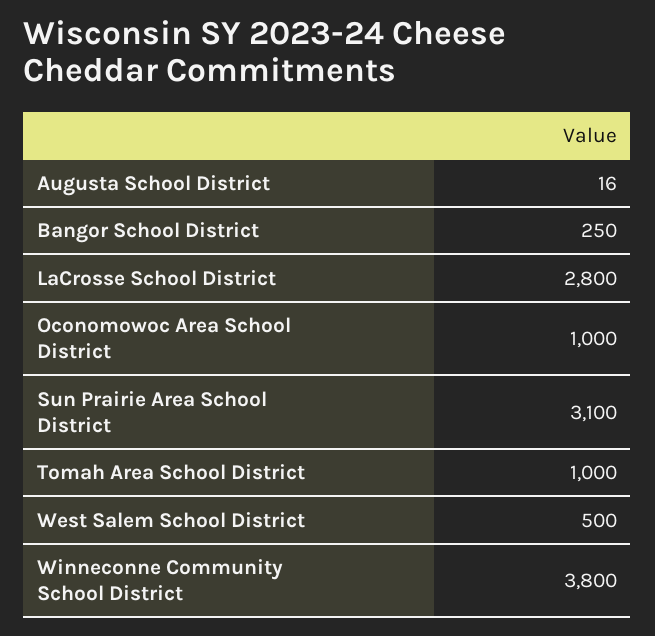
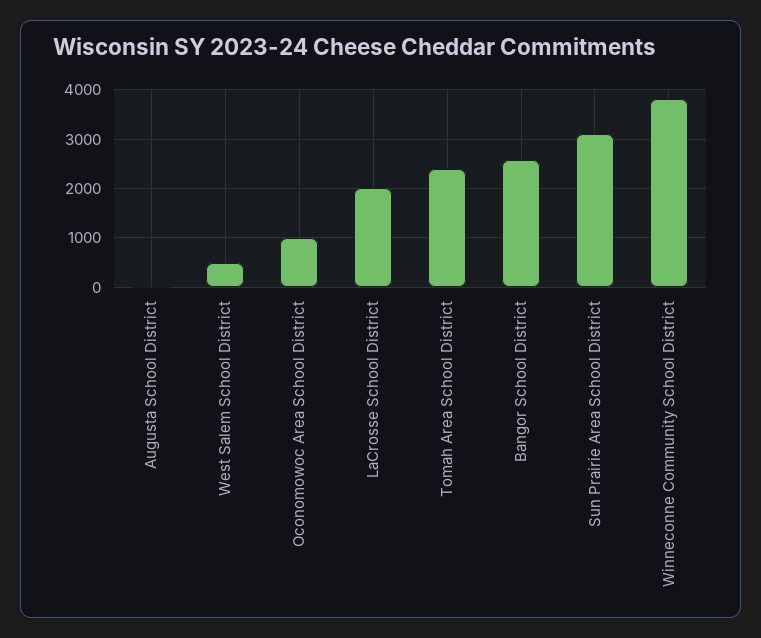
Bangor School District: 250 -> 2600
LaCrosse School District: 2800 -> 2000
Tomah Area School District: 1000 -> 2400

